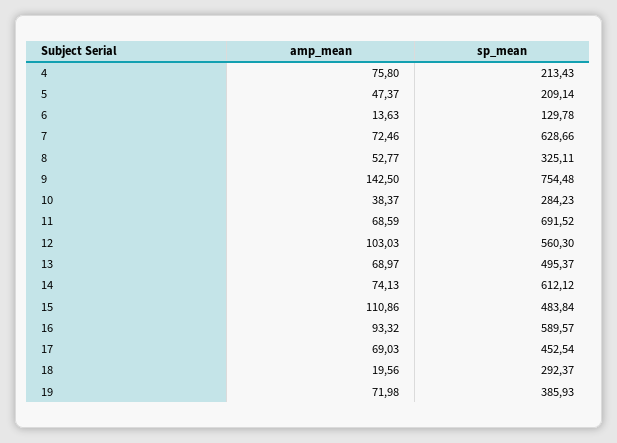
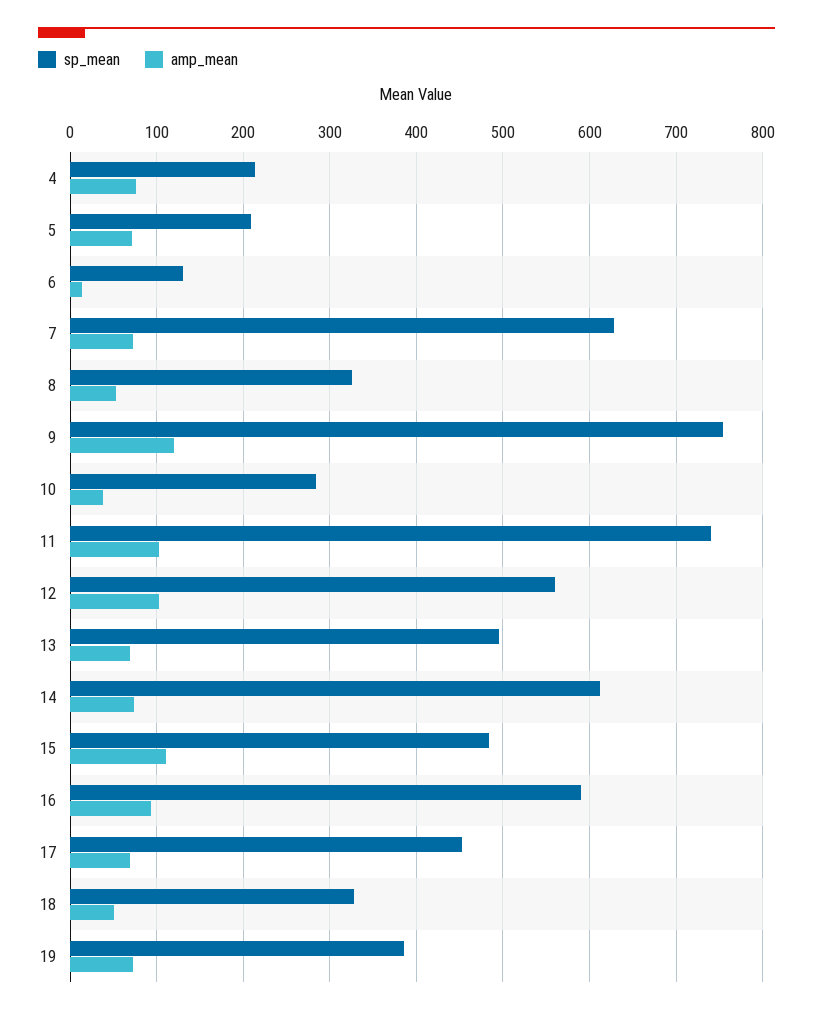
amp_mean, 5: 47.37 -> 70
amp_mean, 9: 142.5 -> 120
amp_mean, 11: 68.59 -> 100
sp_mean, 11: 691.52 -> 740
amp_mean, 18: 19.56 -> 50
sp_mean, 18: 292.37 -> 330

